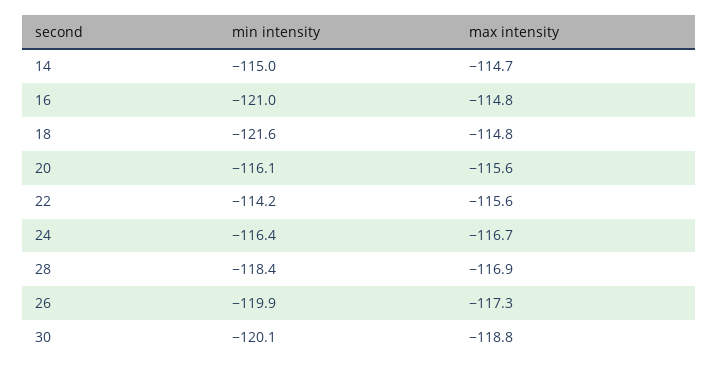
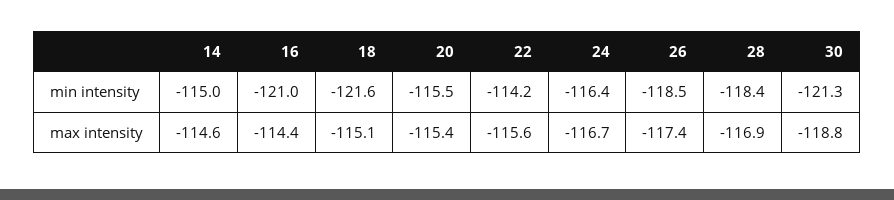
max intensity, 14: -114.7 -> -114.6
max intensity, 16: -114.8 -> -114.4
max intensity, 18: -114.8 -> -115.1
min intensity, 20: -116.1 -> -115.5
max intensity, 20: -115.6 -> -115.4
min intensity, 26: -119.9 -> -118.5
max intensity, 26: -117.3 -> -117.4
min intensity, 30: -120.1 -> -121.3

